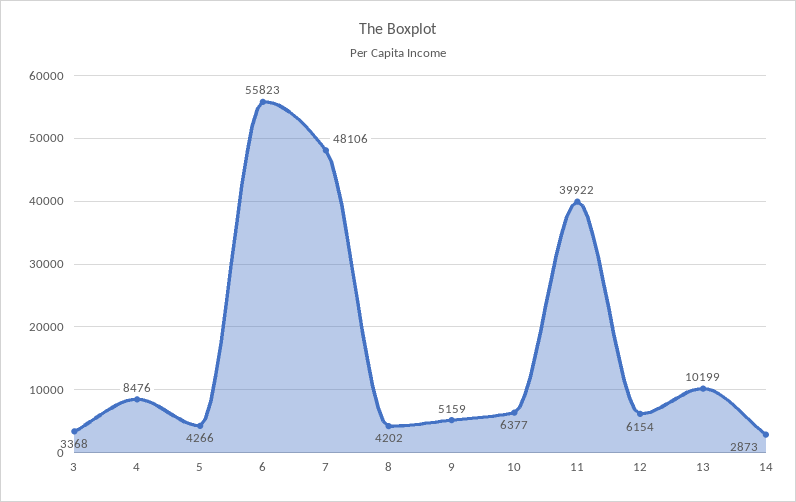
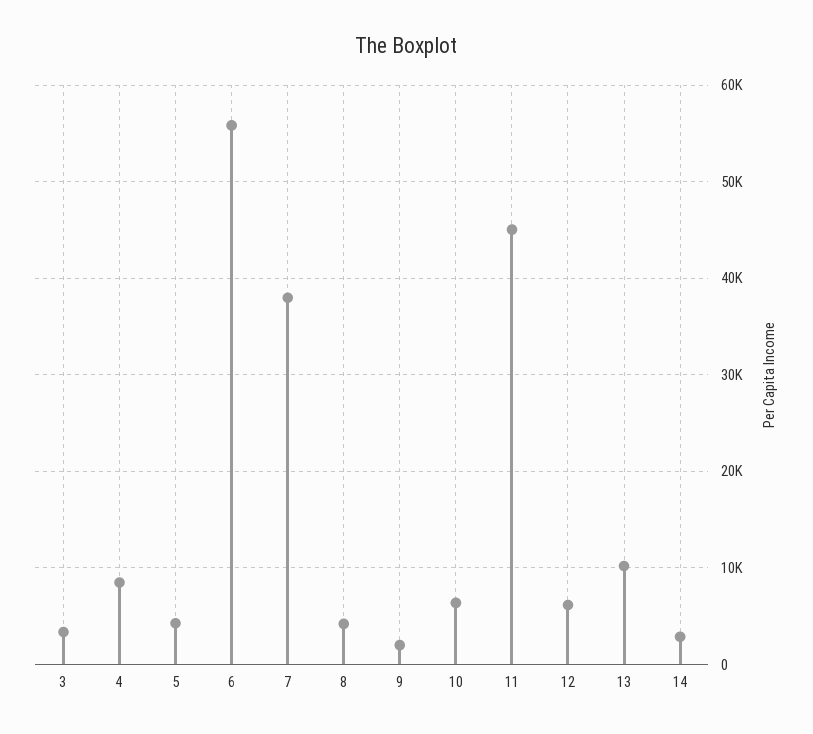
7: 48106 -> 38000
9: 5159 -> 2000
11: 39922 -> 45000

